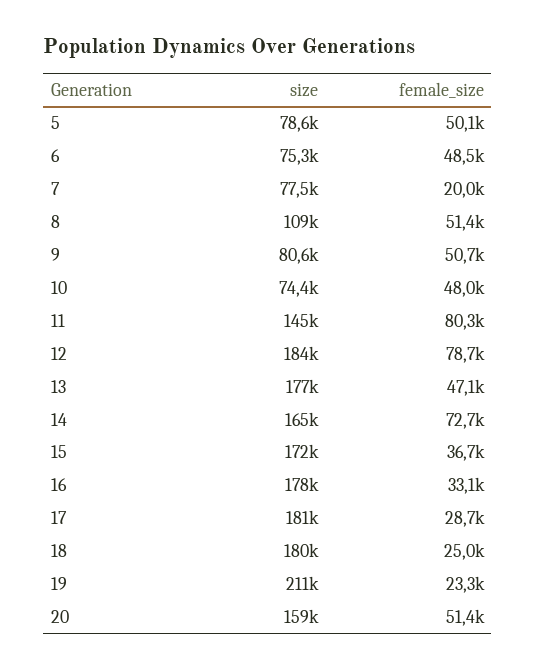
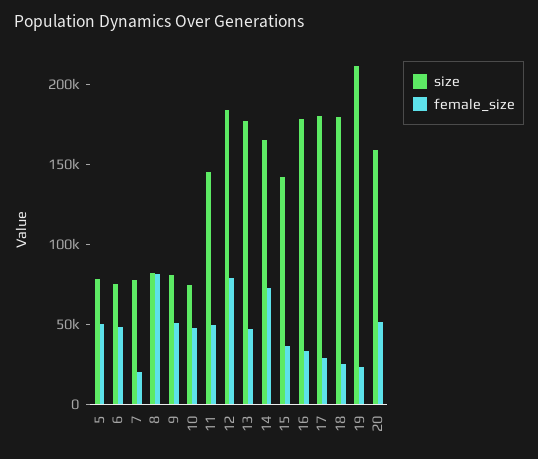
size, 8: 109000 -> 80000
female_size, 8: 51400 -> 80000
female_size, 11: 80300 -> 50000
size, 15: 172000 -> 140000

